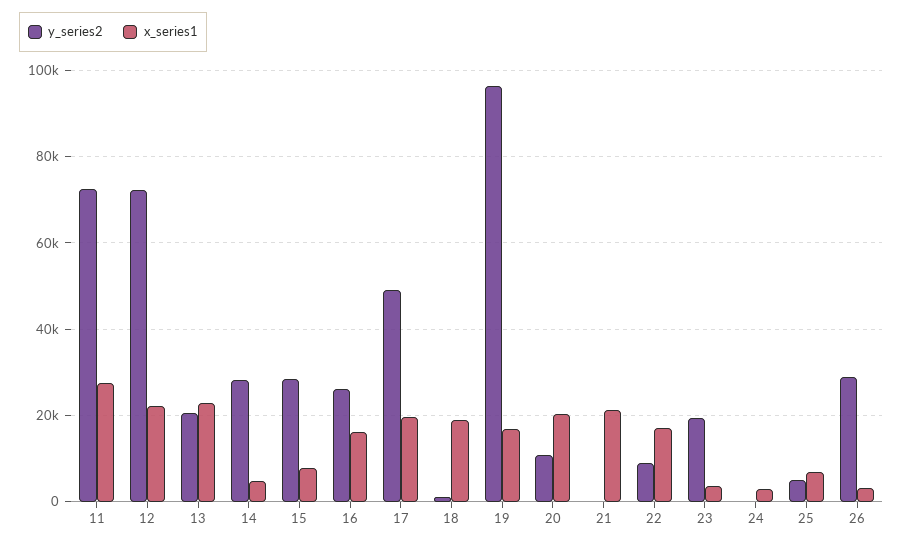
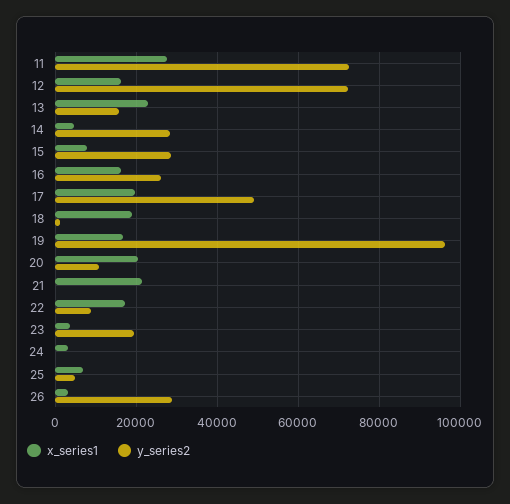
x_series1, 12: 22000 -> 16000
y_series2, 13: 20000 -> 16000

